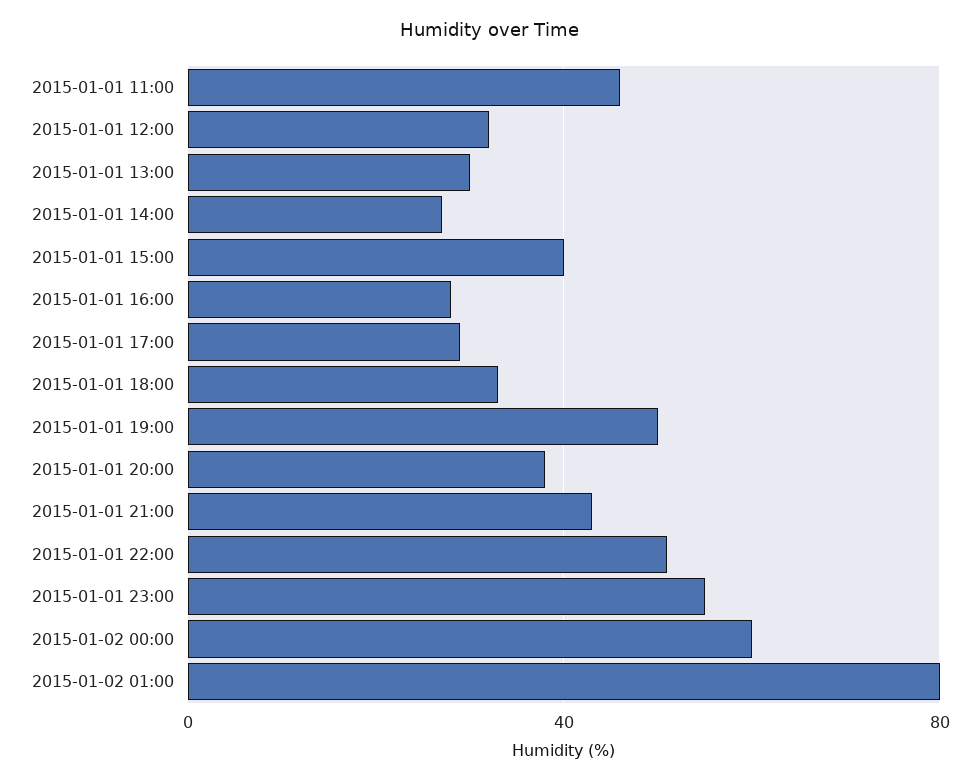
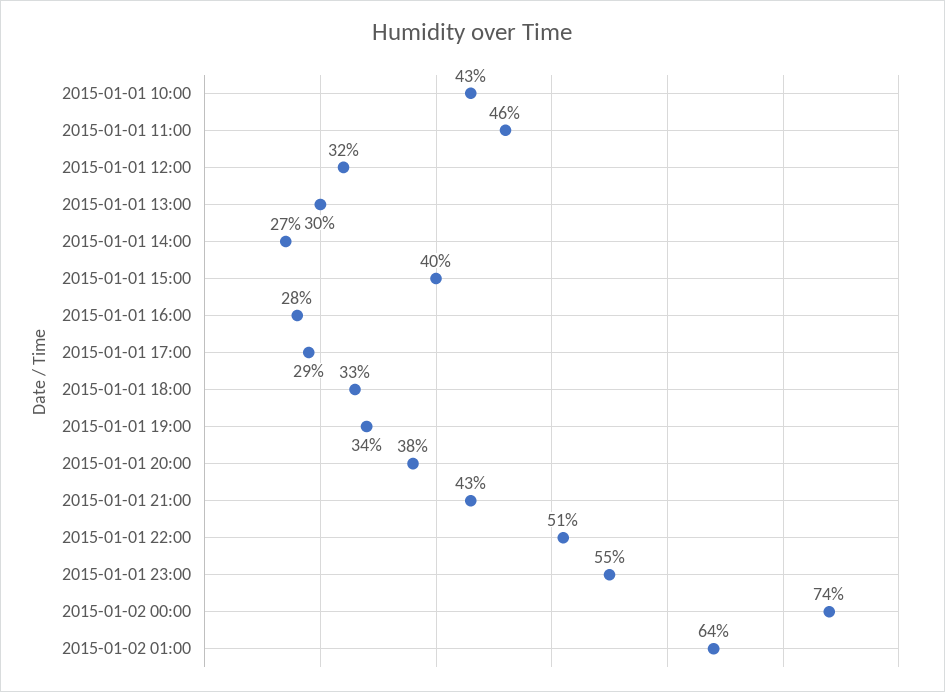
2015-01-01 19:00: 50 -> 34
2015-01-02 00:00: 60 -> 74
2015-01-02 01:00: 80 -> 64
2015-01-01 10:00: none -> 43

